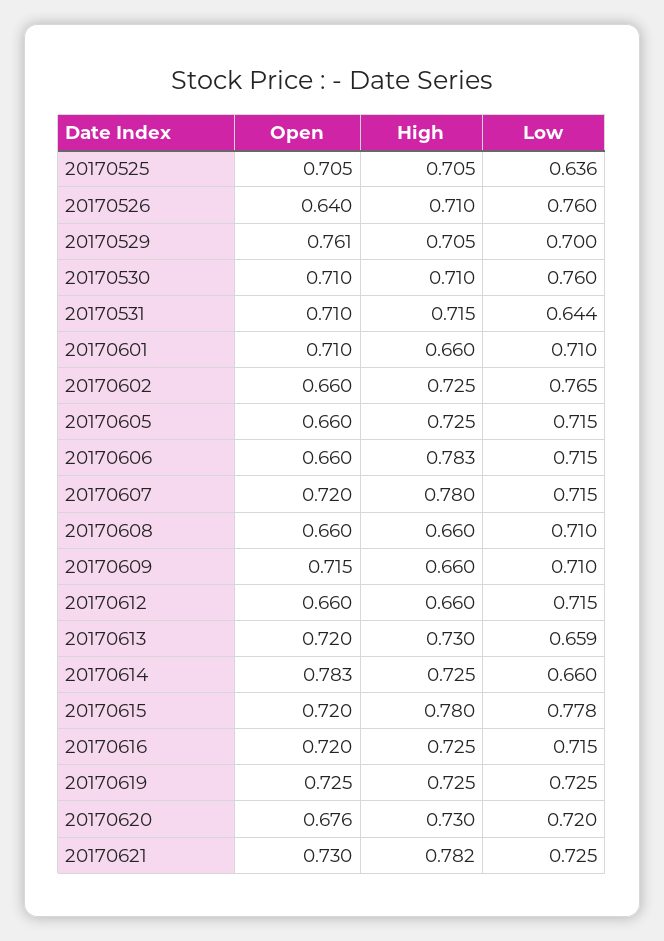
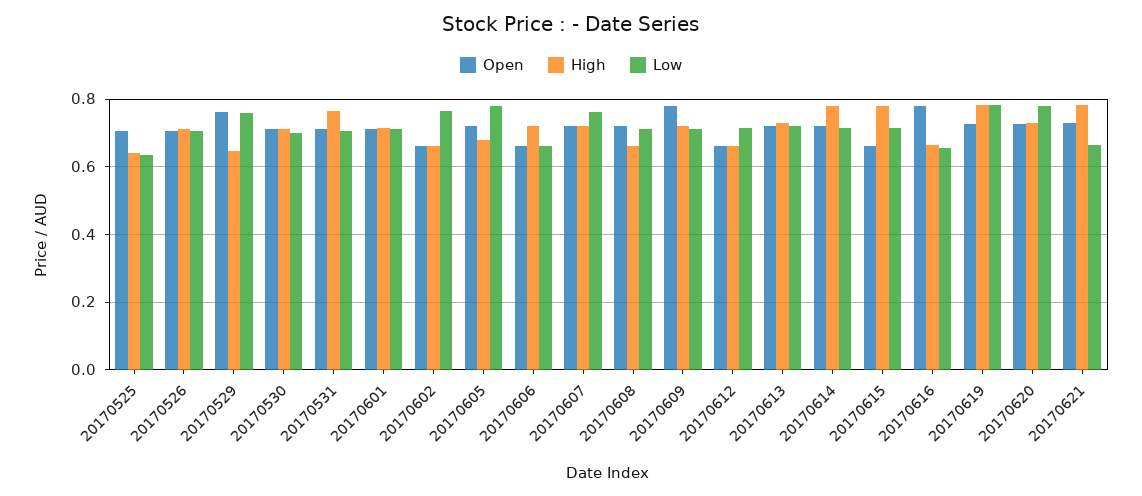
High, 20170525: 0.705 -> 0.64
Open, 20170526: 0.64 -> 0.7
Low, 20170526: 0.76 -> 0.7
High, 20170529: 0.705 -> 0.64
Low, 20170529: 0.7 -> 0.76
Low, 20170530: 0.76 -> 0.7
High, 20170531: 0.715 -> 0.76
Low, 20170531: 0.644 -> 0.7
High, 20170601: 0.66 -> 0.72
High, 20170602: 0.725 -> 0.66
Open, 20170605: 0.66 -> 0.72
High, 20170605: 0.725 -> 0.68
Low, 20170605: 0.715 -> 0.78
High, 20170606: 0.783 -> 0.72
Low, 20170606: 0.715 -> 0.66
High, 20170607: 0.78 -> 0.72
Low, 20170607: 0.715 -> 0.76
Open, 20170608: 0.66 -> 0.72
Open, 20170609: 0.715 -> 0.78
High, 20170609: 0.66 -> 0.72
Low, 20170613: 0.659 -> 0.72
Open, 20170614: 0.783 -> 0.72
High, 20170614: 0.725 -> 0.78
Low, 20170614: 0.66 -> 0.72
Open, 20170615: 0.72 -> 0.66
Low, 20170615: 0.778 -> 0.72
Open, 20170616: 0.72 -> 0.78
High, 20170616: 0.725 -> 0.66
Low, 20170616: 0.715 -> 0.66
High, 20170619: 0.725 -> 0.78
Low, 20170619: 0.725 -> 0.78
Open, 20170620: 0.676 -> 0.72
Low, 20170620: 0.72 -> 0.78
Low, 20170621: 0.725 -> 0.66

